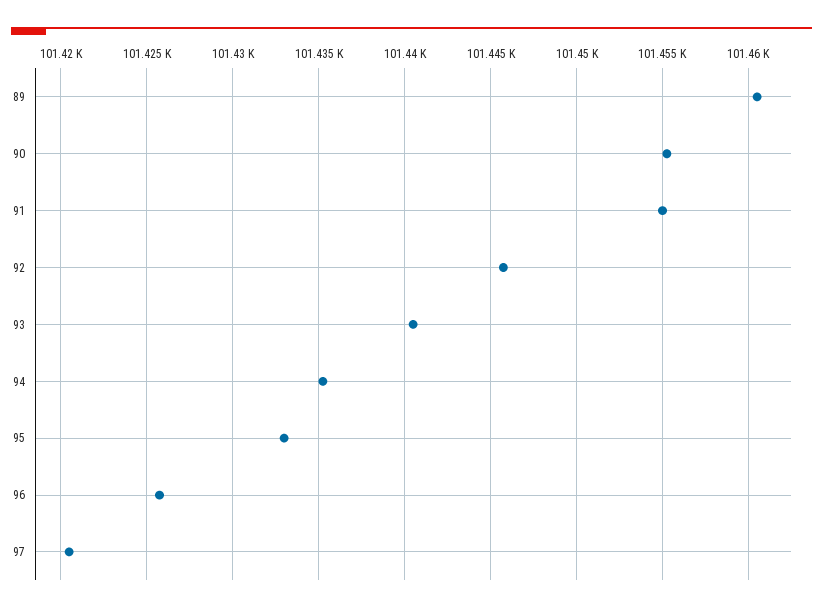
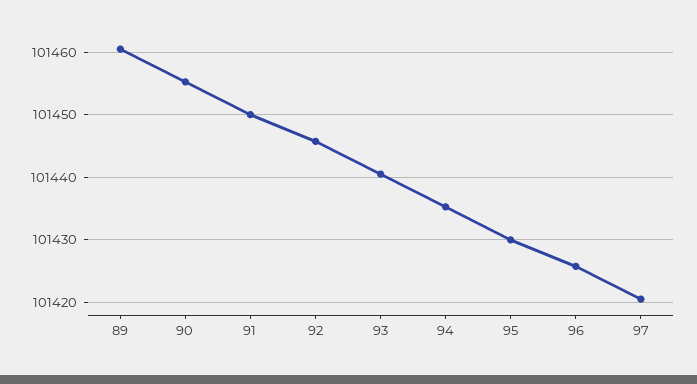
91: 101455 -> 101450
95: 101433 -> 101430

